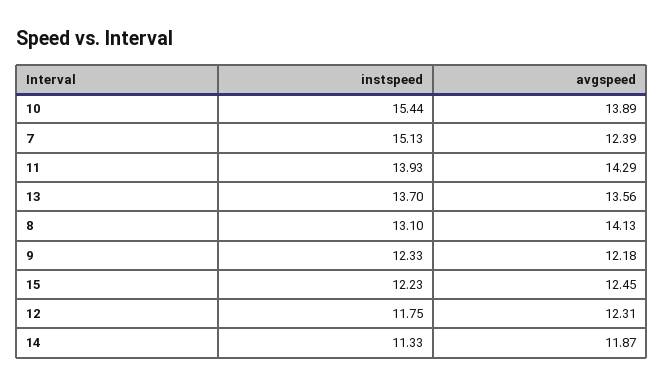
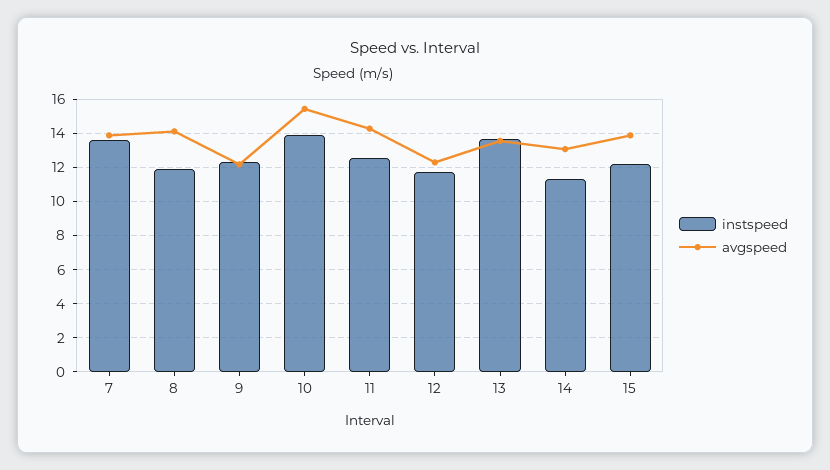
instspeed, 10: 15.44 -> 14
avgspeed, 10: 13.89 -> 15.5
instspeed, 7: 15.13 -> 13.5
avgspeed, 7: 12.39 -> 14
instspeed, 11: 13.93 -> 12.5
instspeed, 8: 13.1 -> 12
avgspeed, 15: 12.45 -> 14
avgspeed, 14: 11.87 -> 13

